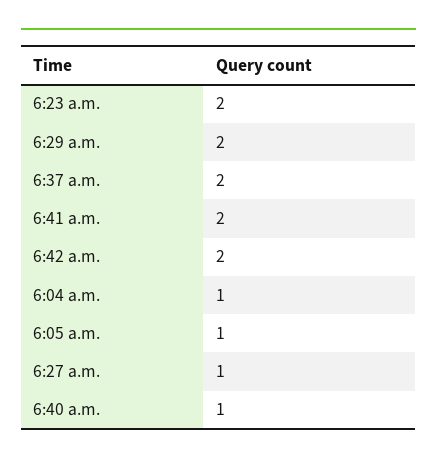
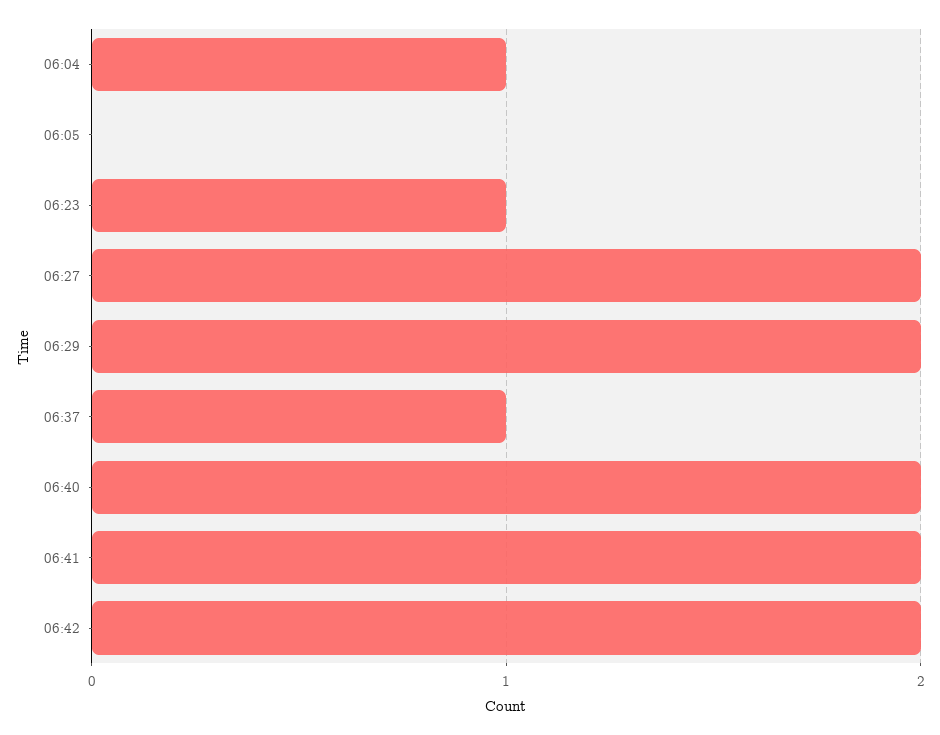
6:23 a.m.: 2 -> 1
6:37 a.m.: 2 -> 1
6:05 a.m.: 1 -> 0
6:27 a.m.: 1 -> 2
6:40 a.m.: 1 -> 2

